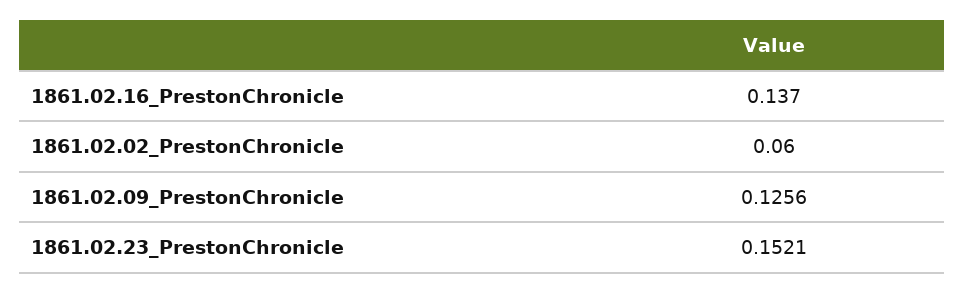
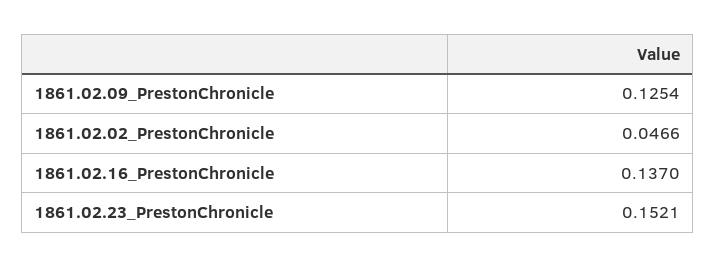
1861.02.02_PrestonChronicle: 0.06 -> 0.0466
1861.02.09_PrestonChronicle: 0.1256 -> 0.1254

